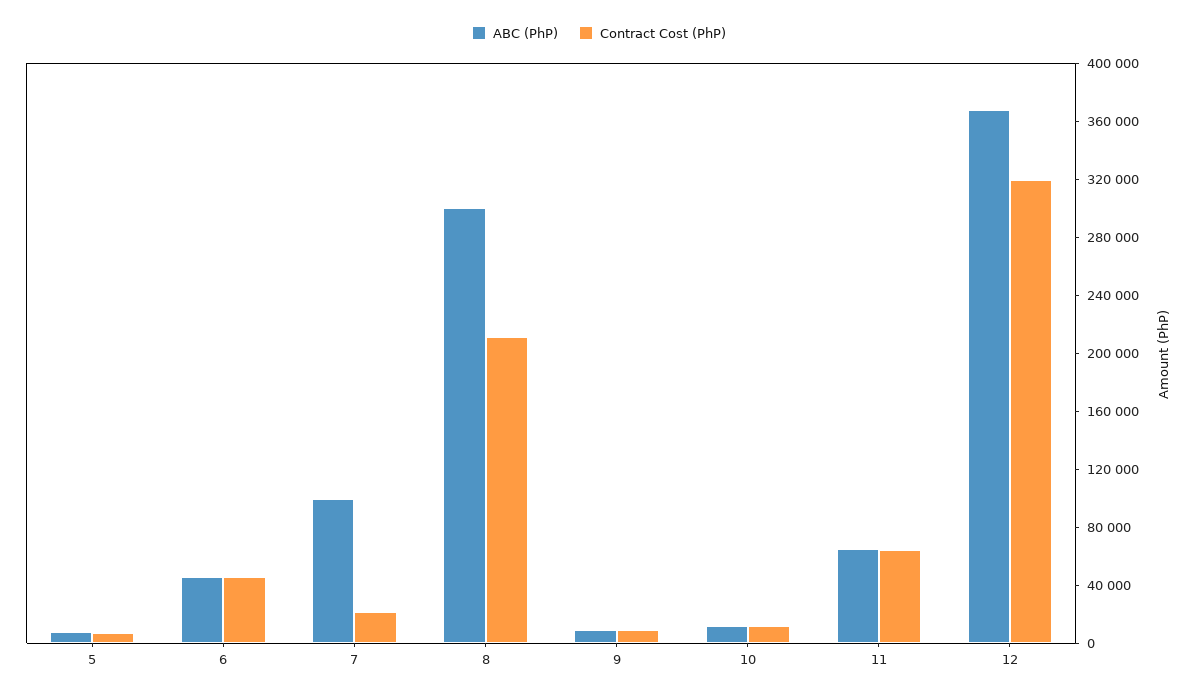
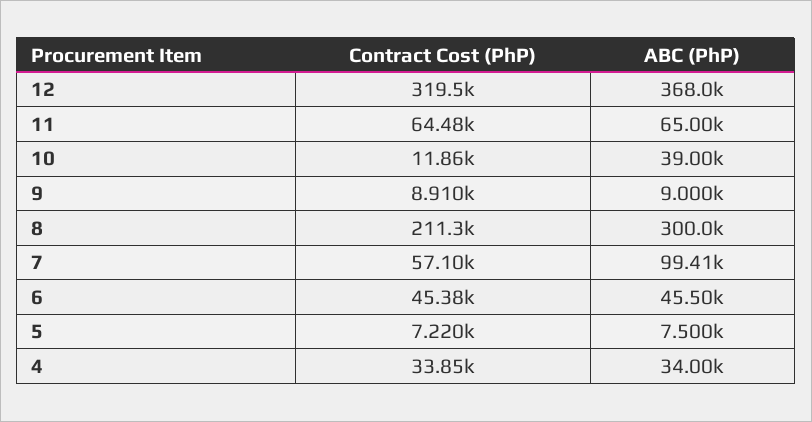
Contract Cost (PhP), 7: 20000 -> 57100
ABC (PhP), 10: 10000 -> 39000
Contract Cost (PhP), 4: none -> 33850
ABC (PhP), 4: none -> 34000

